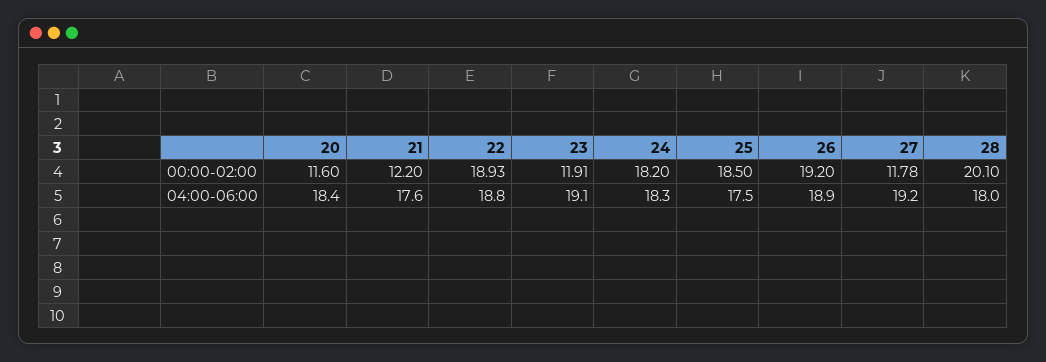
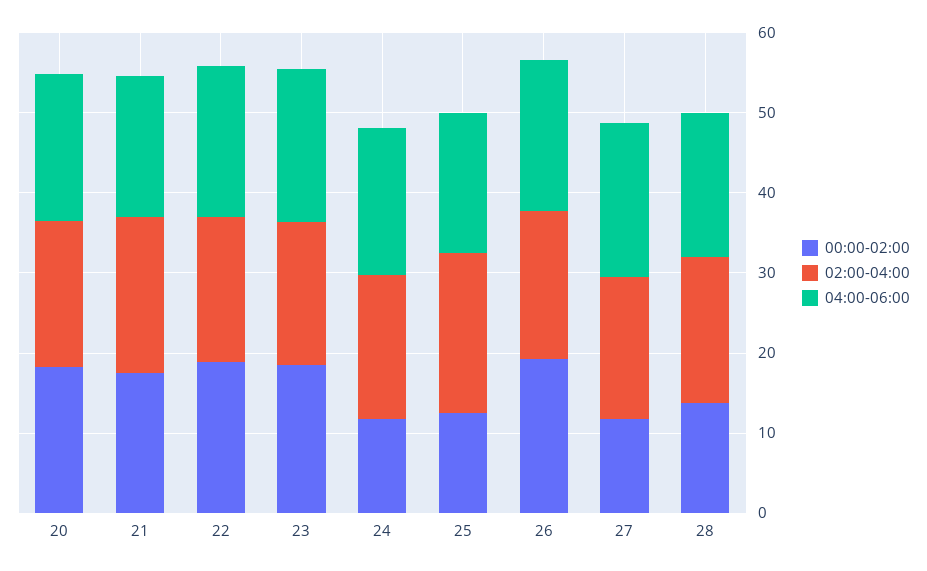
00:00-02:00, 20: 11.6 -> 18
00:00-02:00, 21: 12.2 -> 18
00:00-02:00, 23: 11.91 -> 18
00:00-02:00, 24: 18.2 -> 12
00:00-02:00, 25: 18.5 -> 12
00:00-02:00, 28: 20.1 -> 14
02:00-04:00, 20: none -> 18
02:00-04:00, 21: none -> 20
02:00-04:00, 22: none -> 18
02:00-04:00, 23: none -> 18
02:00-04:00, 24: none -> 18
02:00-04:00, 25: none -> 20
02:00-04:00, 26: none -> 18
02:00-04:00, 27: none -> 18
02:00-04:00, 28: none -> 18

